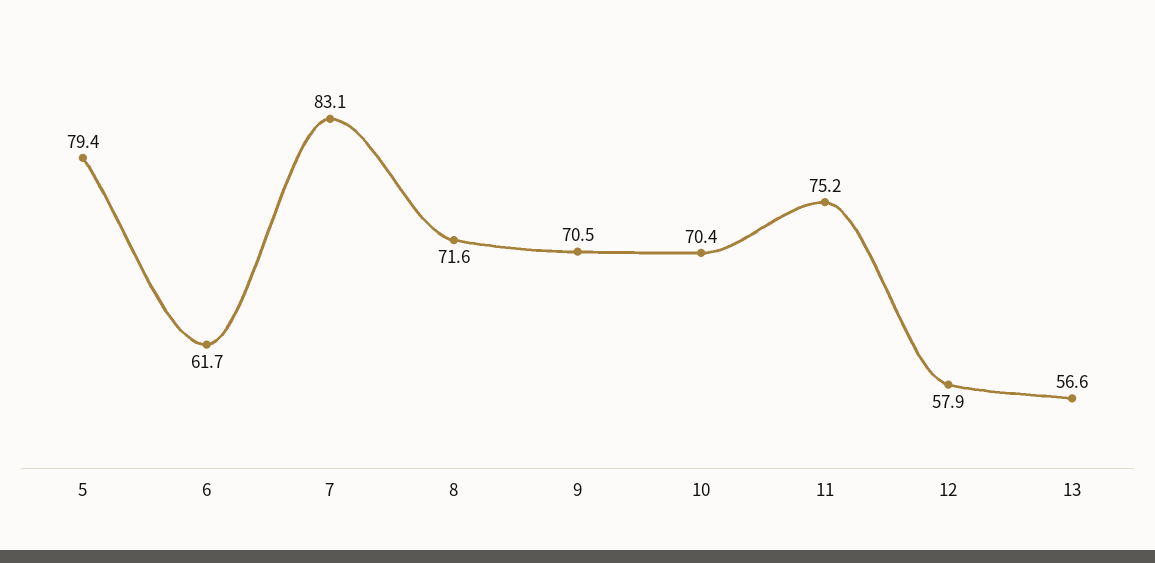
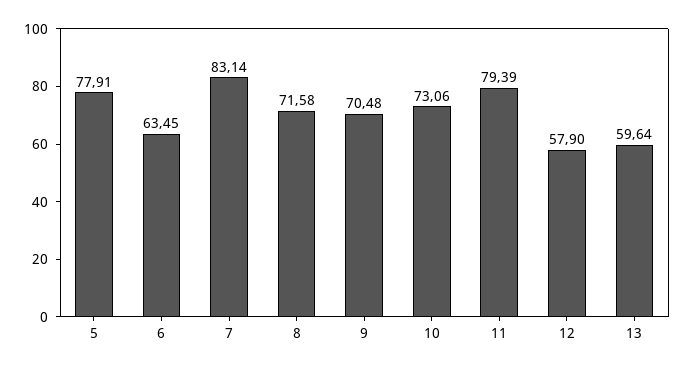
5: 79.4 -> 77.91
6: 61.7 -> 63.45
10: 70.4 -> 73.06
11: 75.2 -> 79.39
13: 56.6 -> 59.64

